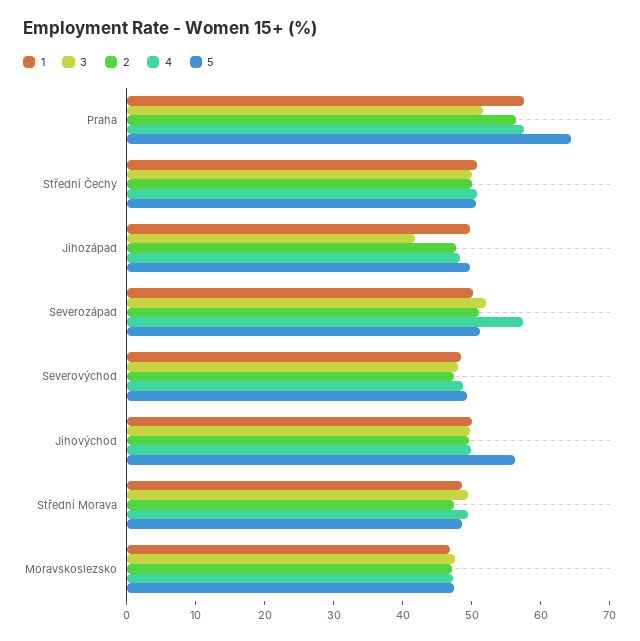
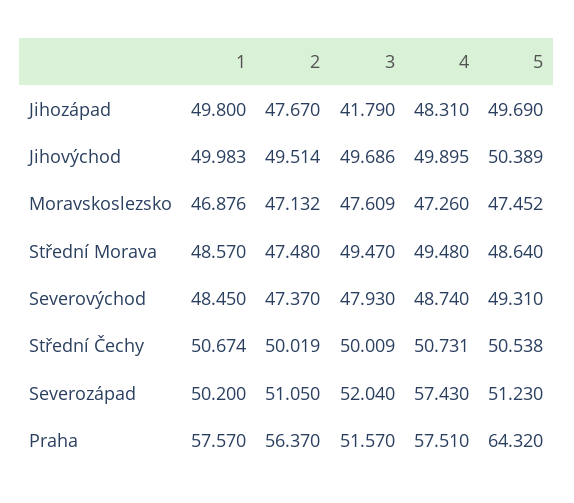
5, Jihovýchod: 56 -> 50.389

